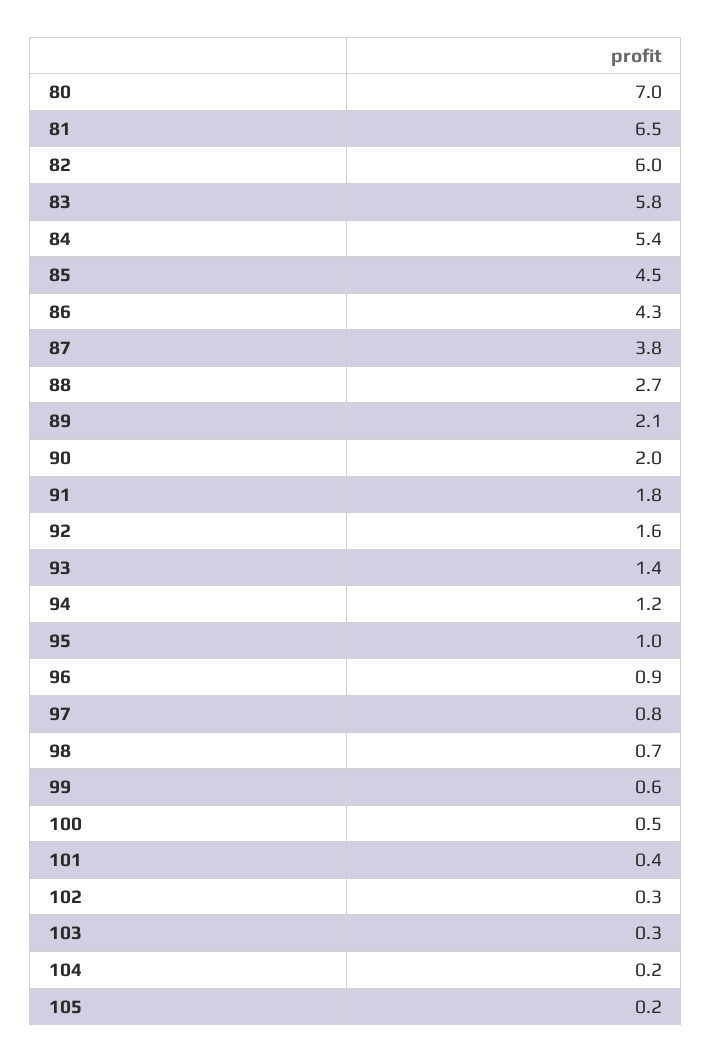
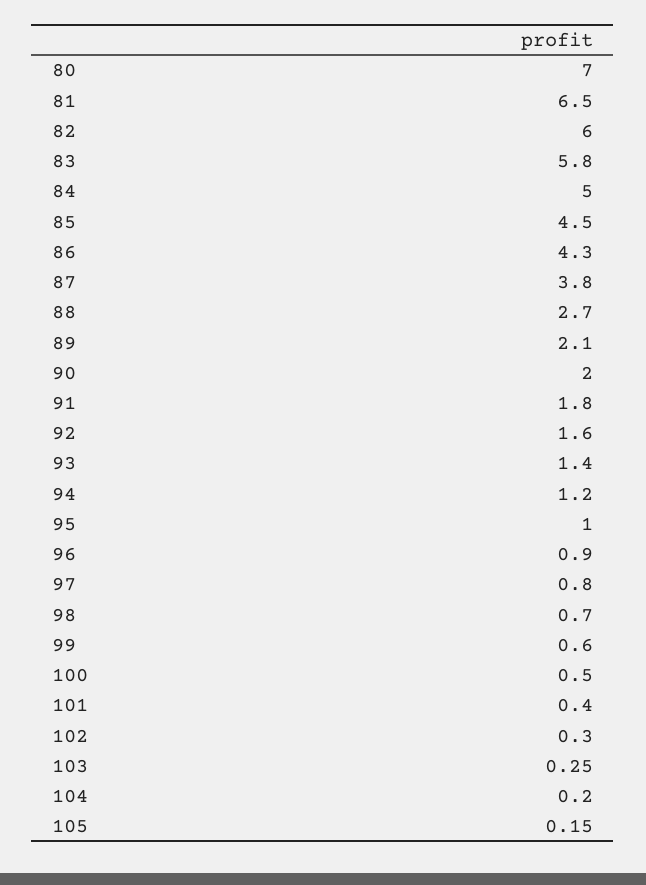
84: 5.4 -> 5

